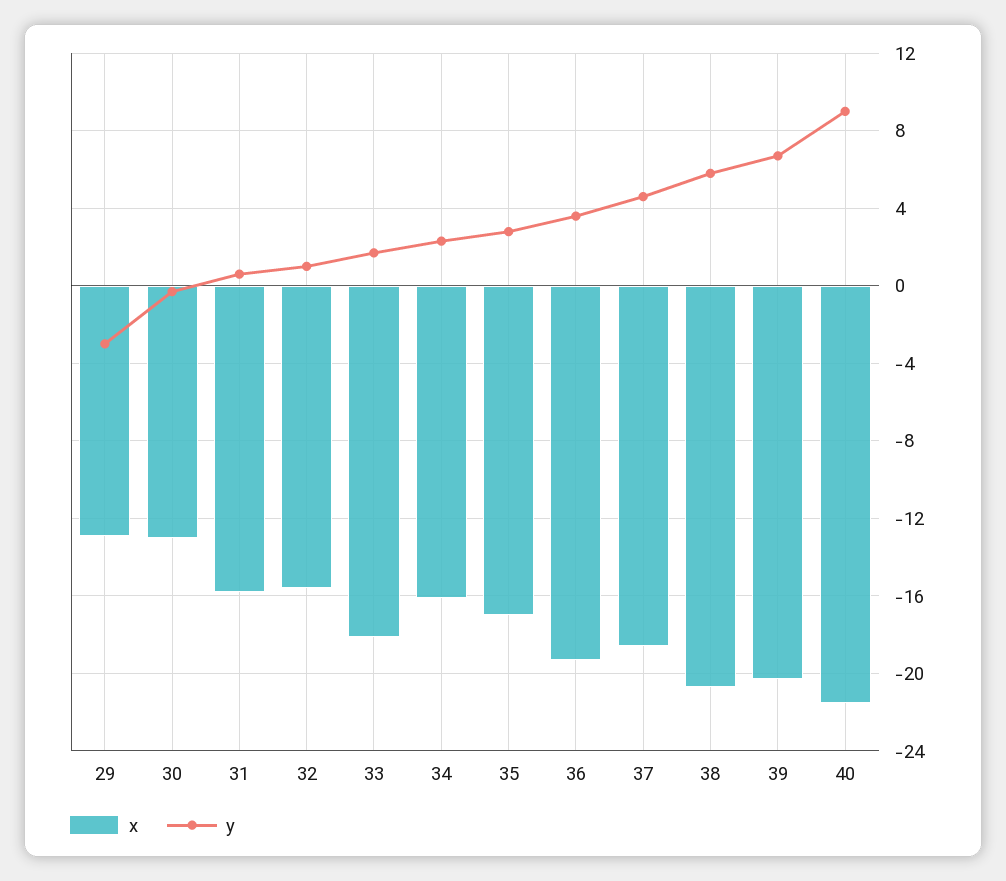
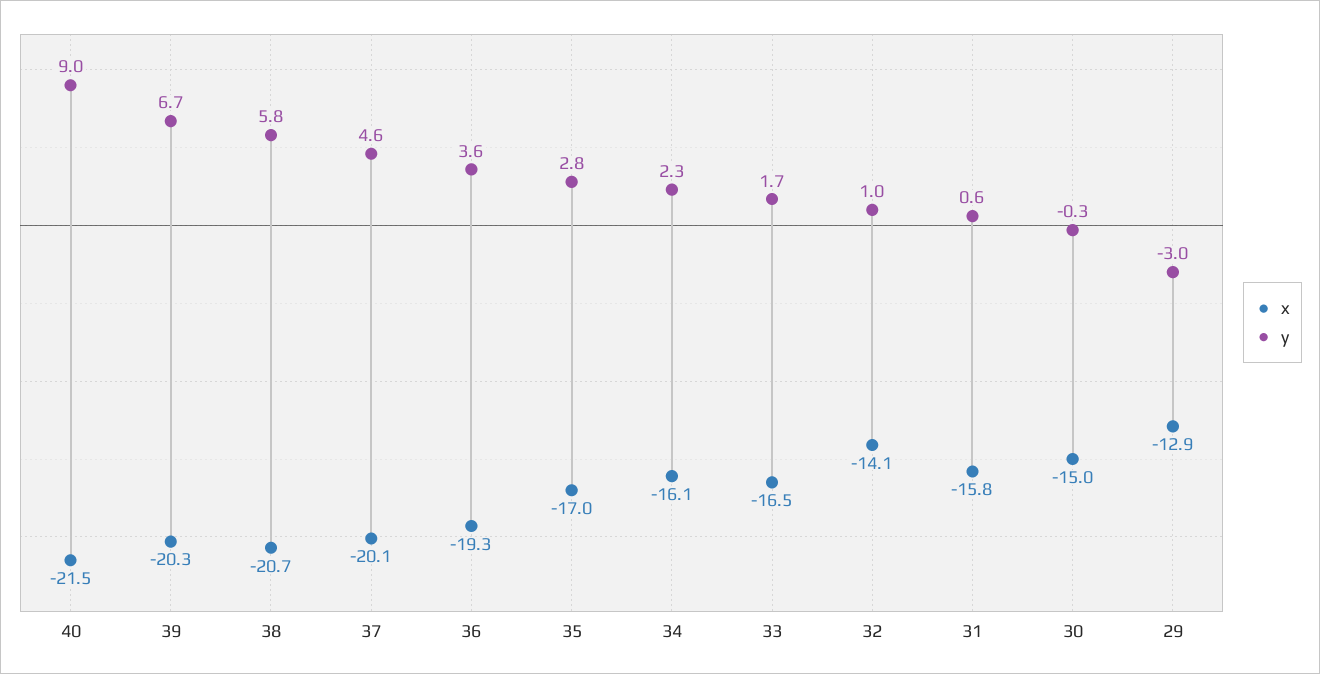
x, 30: -13 -> -15
x, 32: -15.5 -> -14.1
x, 33: -18 -> -16.5
x, 37: -18.5 -> -20.1

